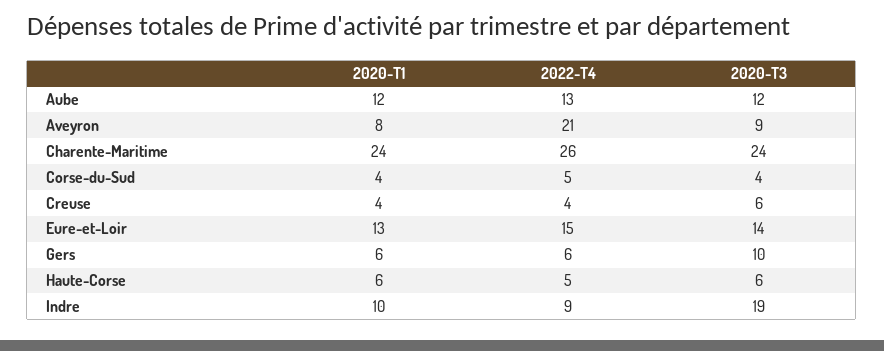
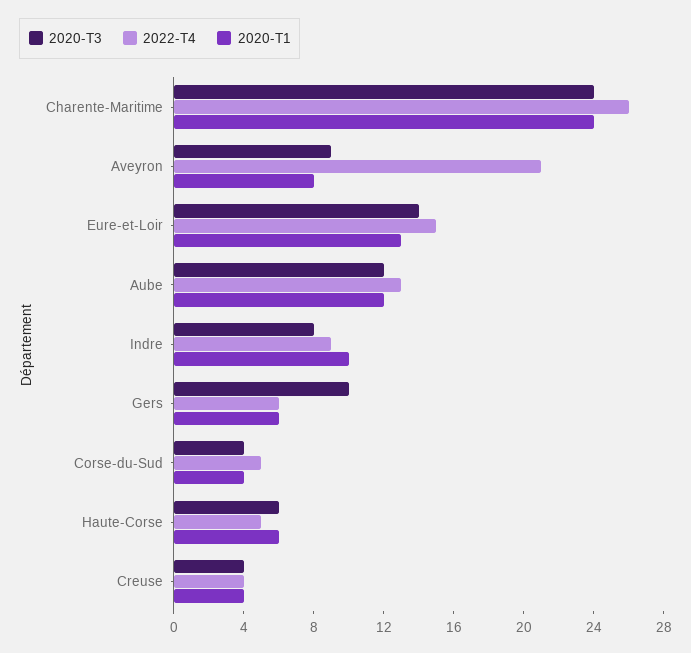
2020-T3, Creuse: 6 -> 4
2020-T3, Indre: 19 -> 8

